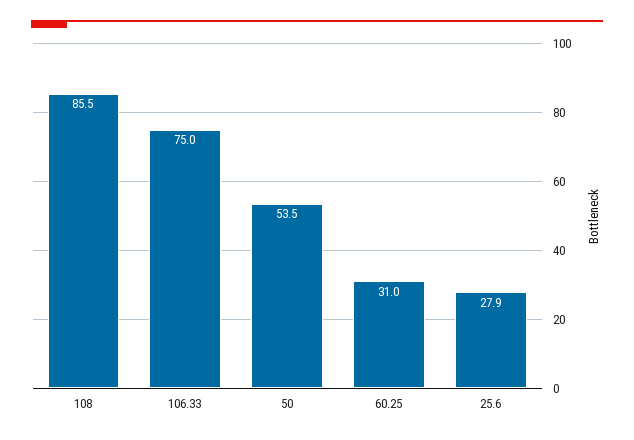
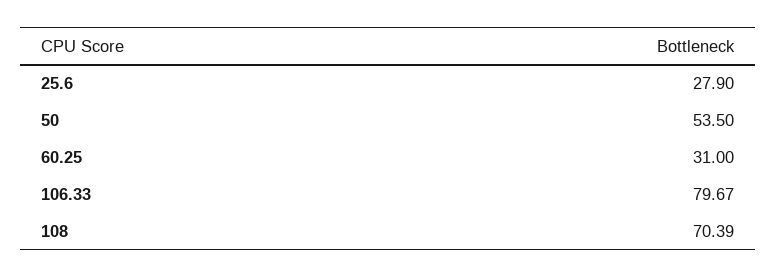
108: 85.5 -> 70.39
106.33: 75 -> 79.67

